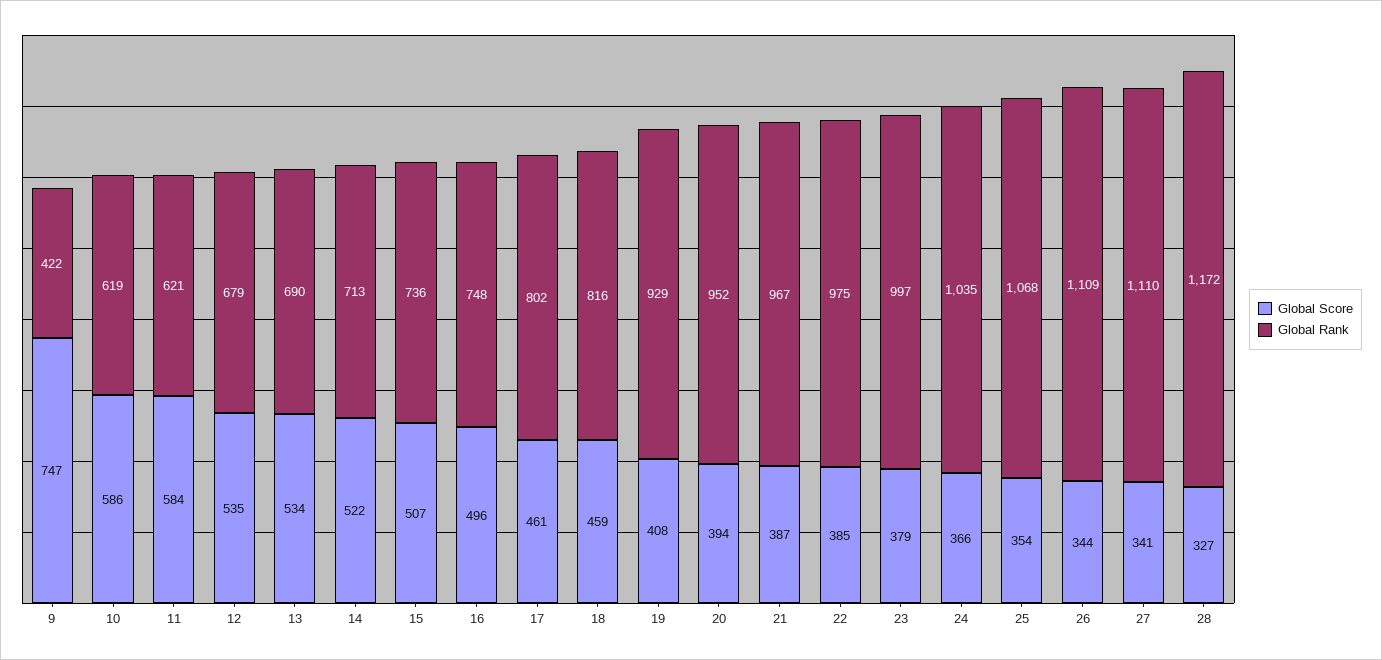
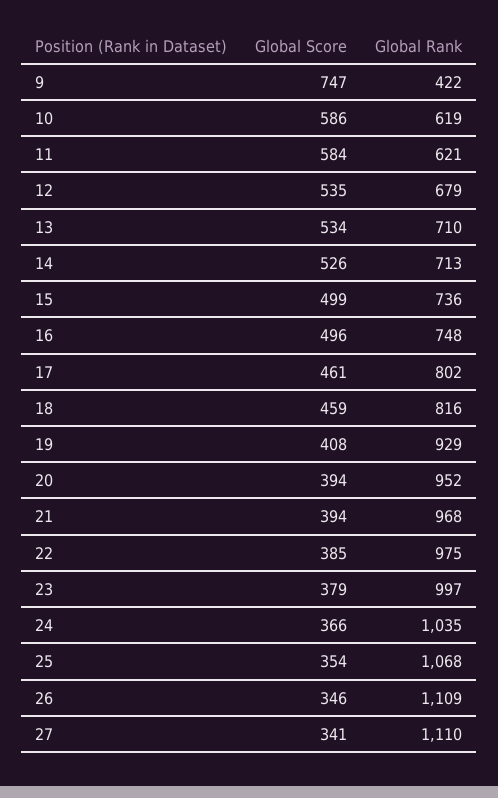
Global Rank, 13: 690 -> 710
Global Score, 14: 522 -> 526
Global Score, 15: 507 -> 499
Global Score, 21: 387 -> 394
Global Rank, 21: 967 -> 968
Global Score, 26: 344 -> 346
Global Score, 28: 327 -> none
Global Rank, 28: 1172 -> none

